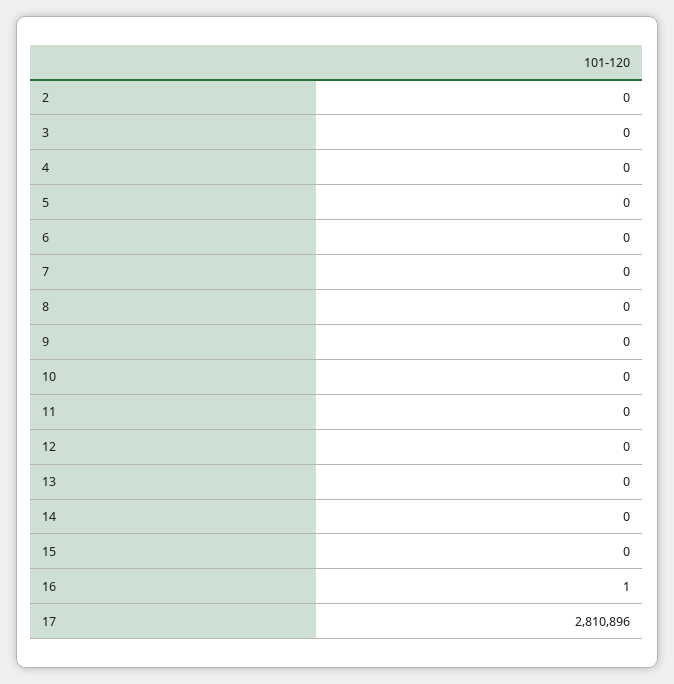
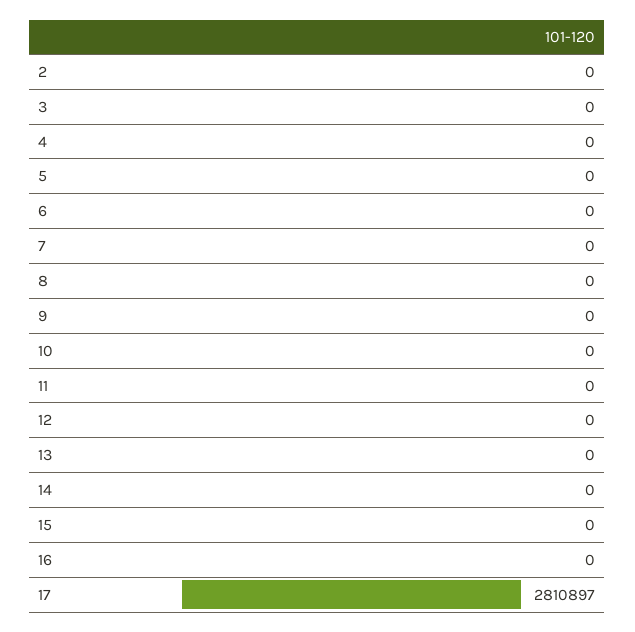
16: 1 -> 0
17: 2810896 -> 2810897

